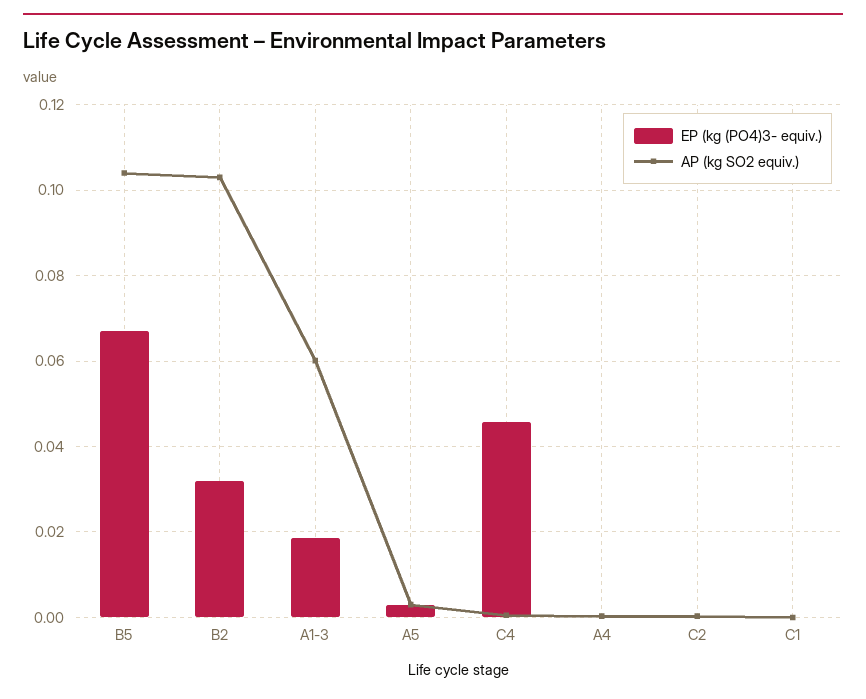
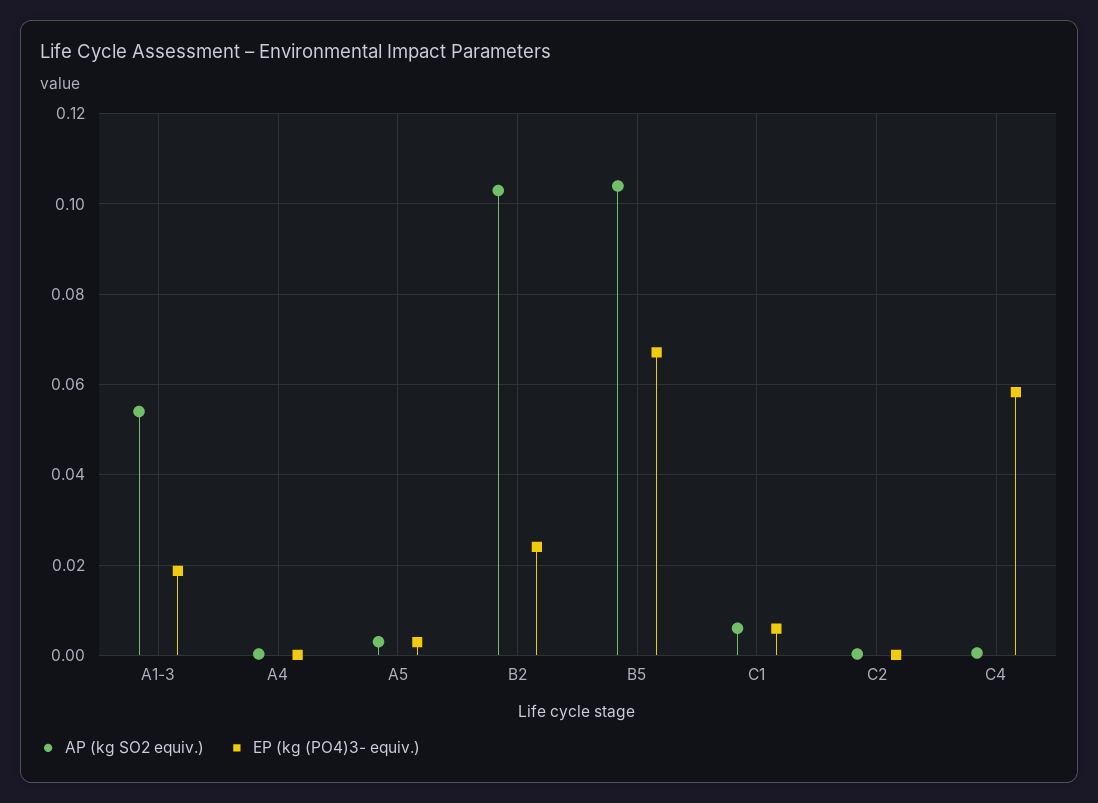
EP (kg (PO4)3- equiv.), B2: 0.032 -> 0.024
AP (kg SO2 equiv.), A1-3: 0.06 -> 0.054
EP (kg (PO4)3- equiv.), C4: 0.046 -> 0.058
EP (kg (PO4)3- equiv.), C1: 0 -> 0.006
AP (kg SO2 equiv.), C1: 0 -> 0.006

